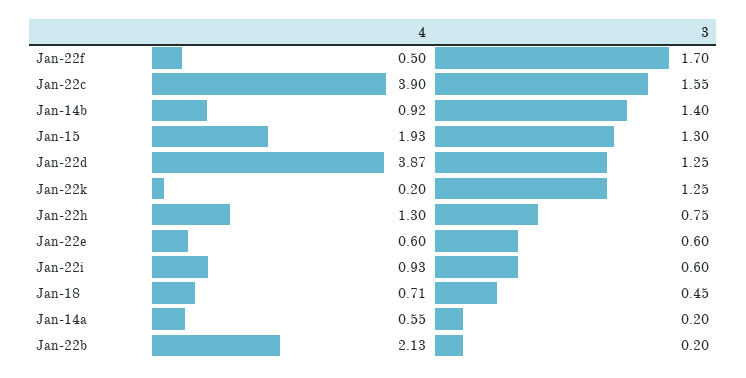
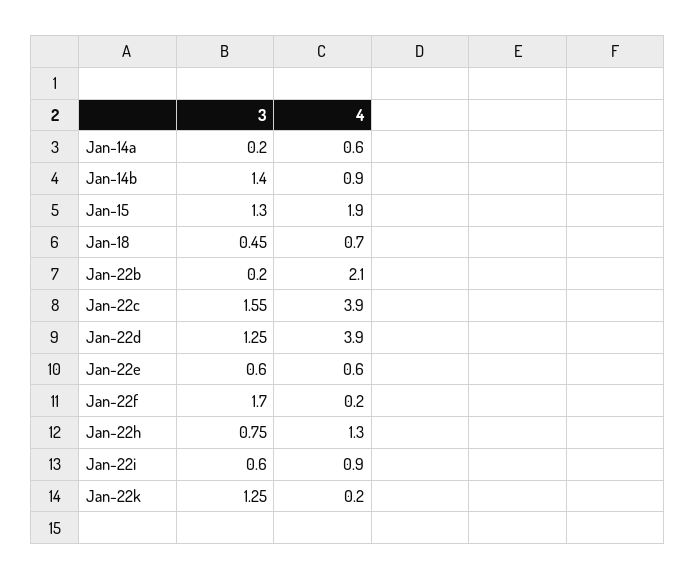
4, Jan-22f: 0.5 -> 0.2

